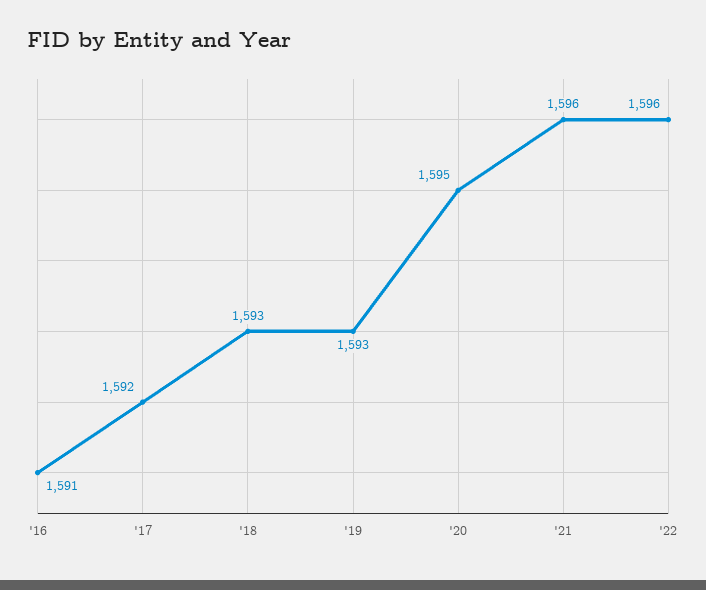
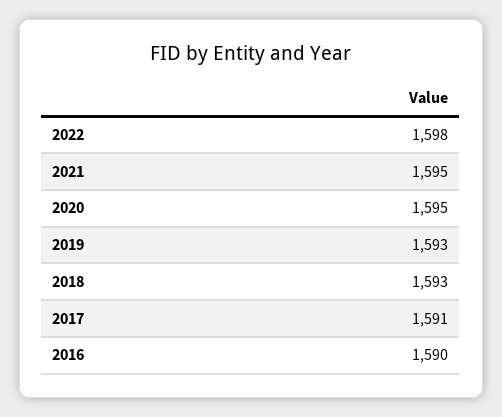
'16: 1591 -> 1590
'17: 1592 -> 1591
'21: 1596 -> 1595
'22: 1596 -> 1598

